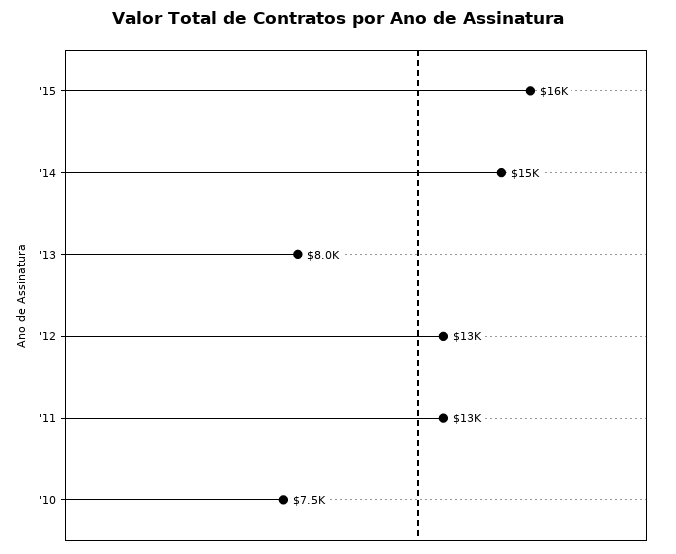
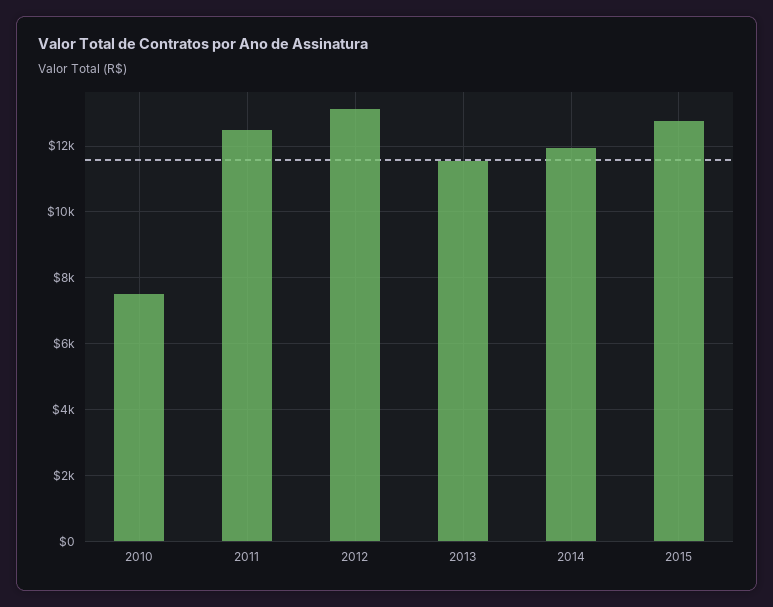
'15: 16000 -> 12800
'14: 15000 -> 12000
'13: 8000 -> 11600

